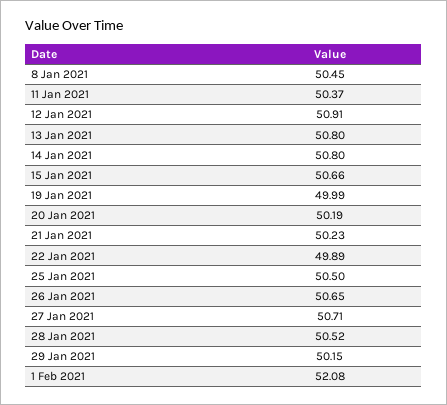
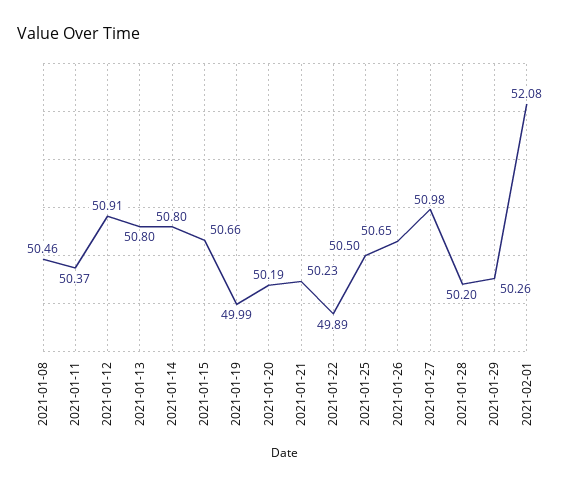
8 Jan 2021: 50.45 -> 50.46
27 Jan 2021: 50.71 -> 50.98
28 Jan 2021: 50.52 -> 50.2
29 Jan 2021: 50.15 -> 50.26

